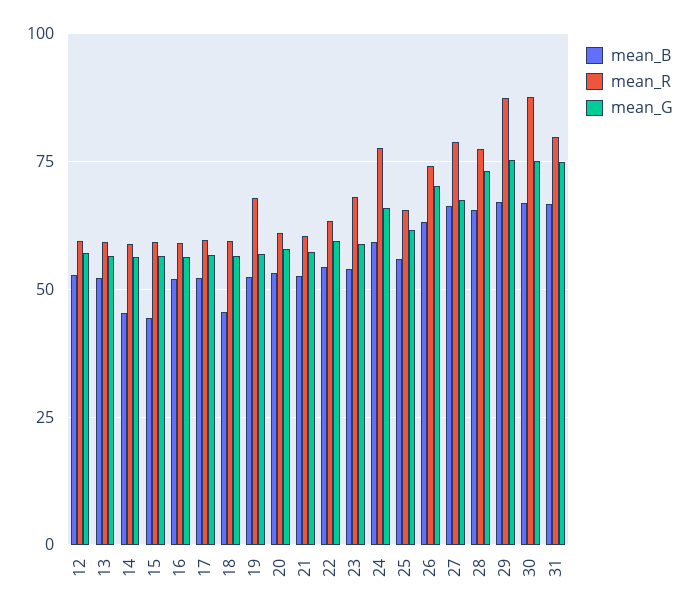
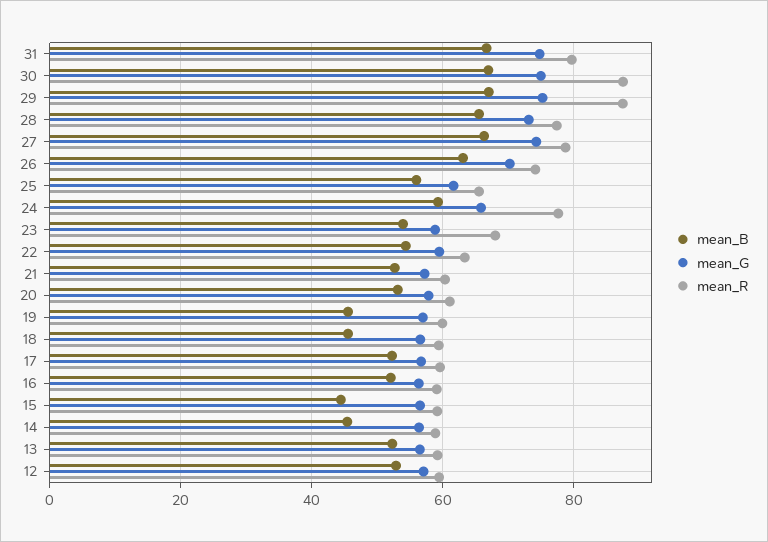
mean_B, 19: 52.5 -> 46
mean_R, 19: 67.5 -> 60
mean_G, 27: 67.5 -> 74

